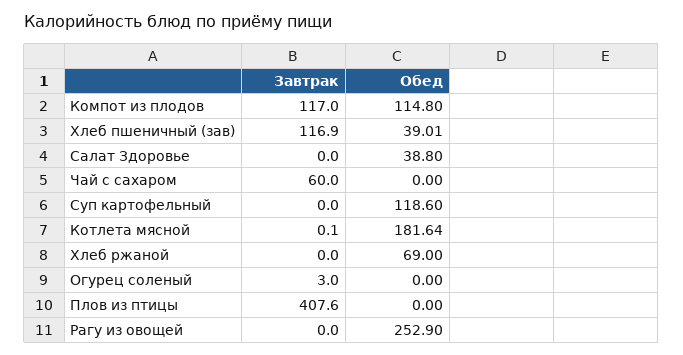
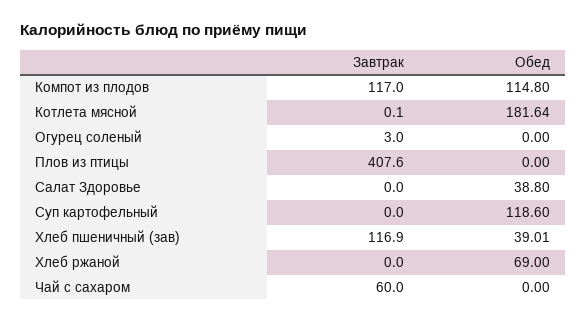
Завтрак, Рагу из овощей: 0 -> none
Обед, Рагу из овощей: 252.9 -> none

